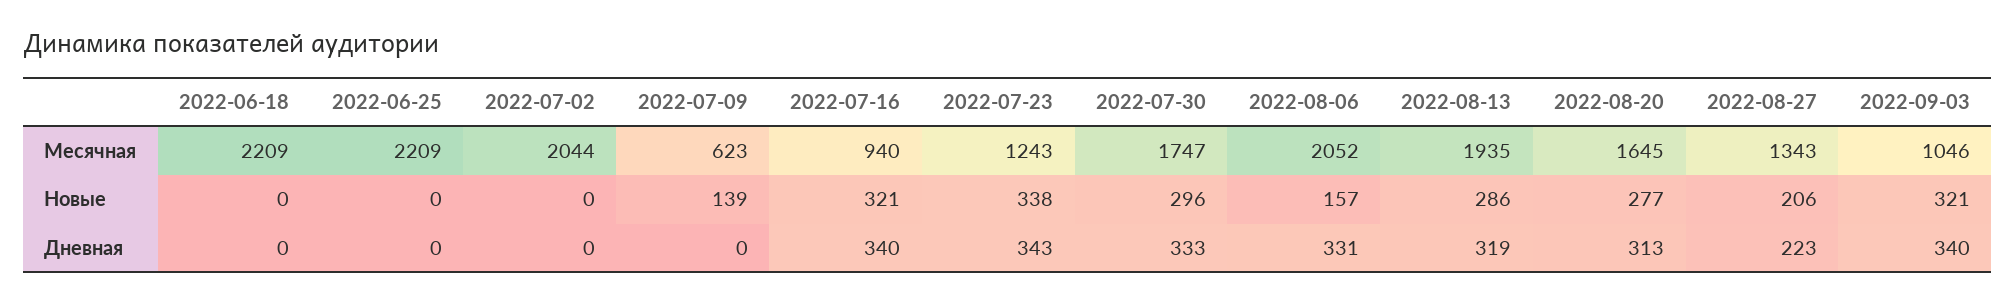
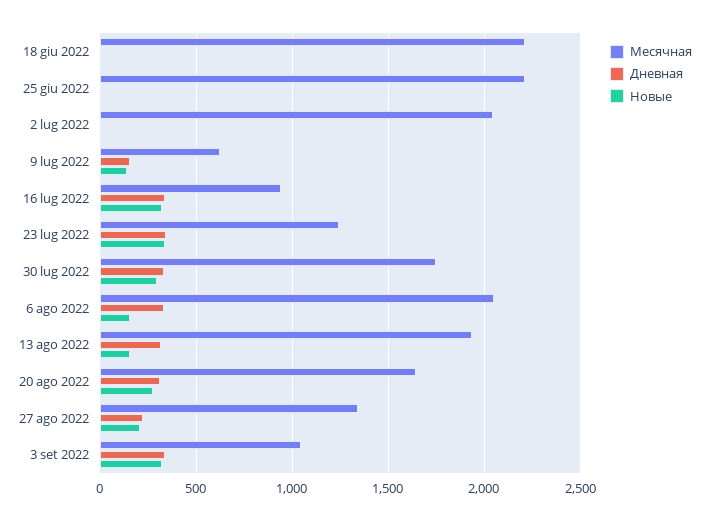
Новые, 2022-08-13: 286 -> 150
Дневная, 2022-07-09: 0 -> 150

